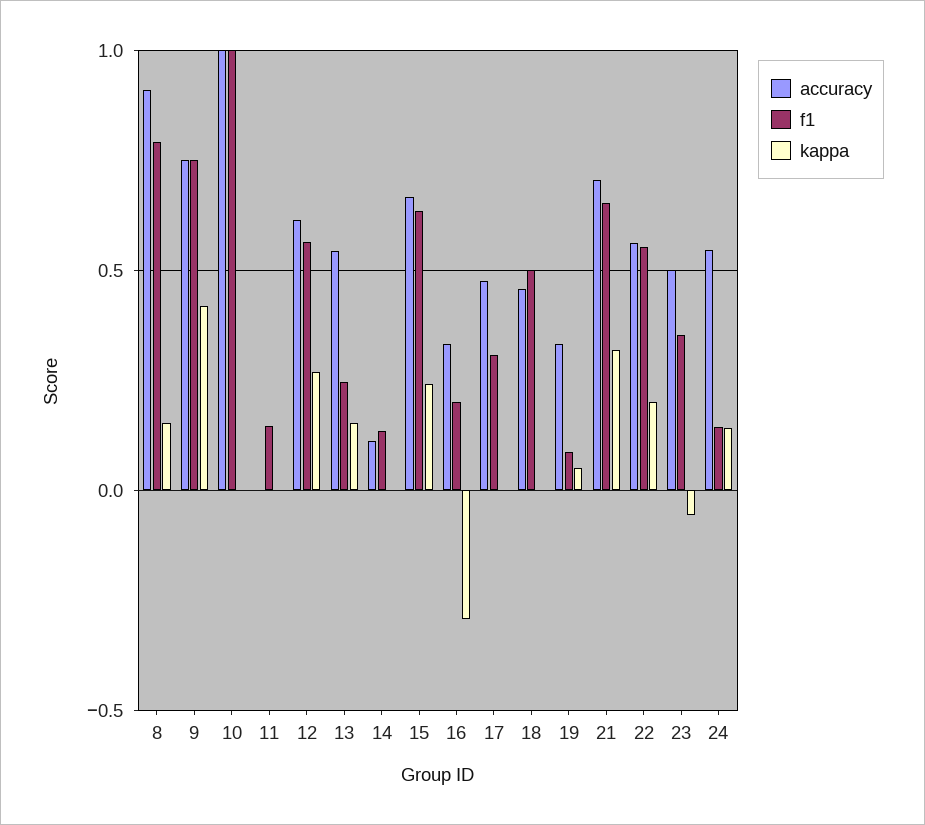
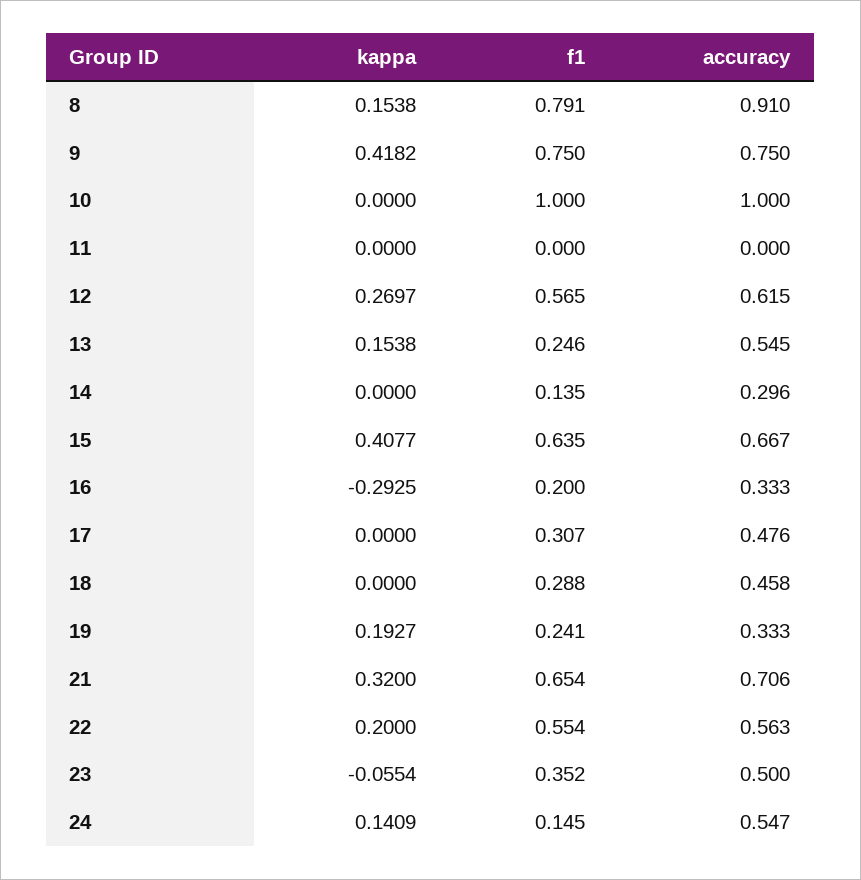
f1, 11: 0.15 -> 0
accuracy, 14: 0.1 -> 0.296
kappa, 15: 0.25 -> 0.4077
f1, 18: 0.5 -> 0.288
f1, 19: 0.1 -> 0.241
kappa, 19: 0.05 -> 0.1927

